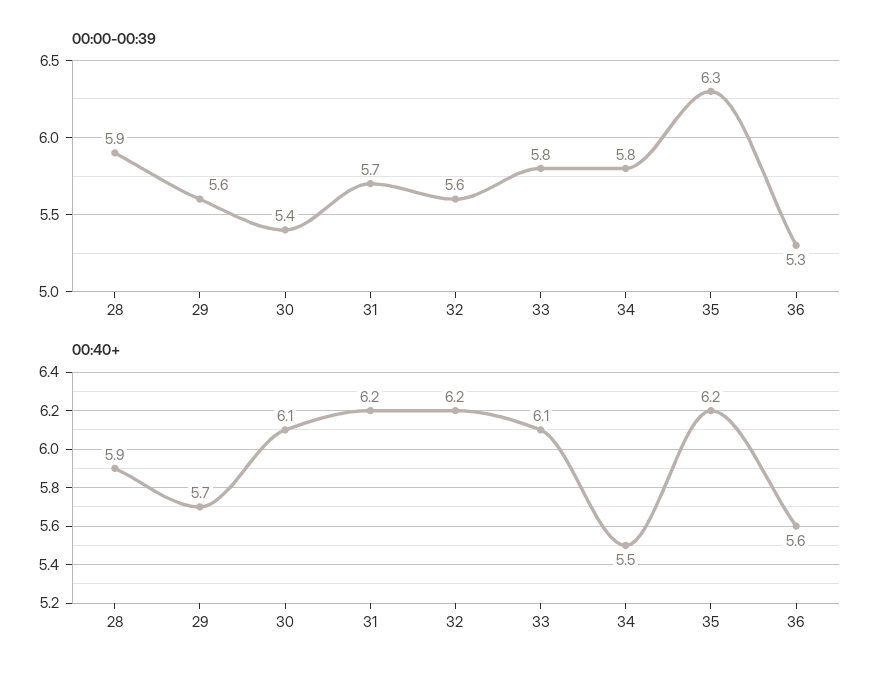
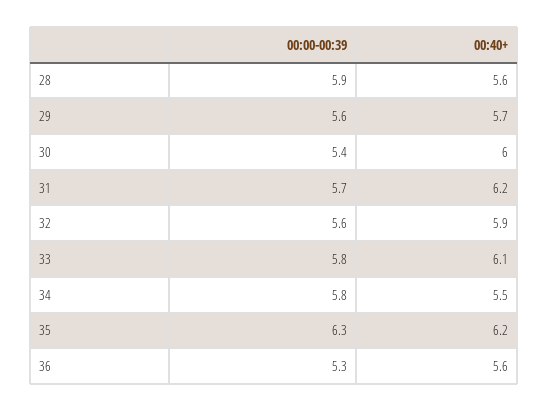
00:40+, 28: 5.9 -> 5.6
00:40+, 30: 6.1 -> 6
00:40+, 32: 6.2 -> 5.9

